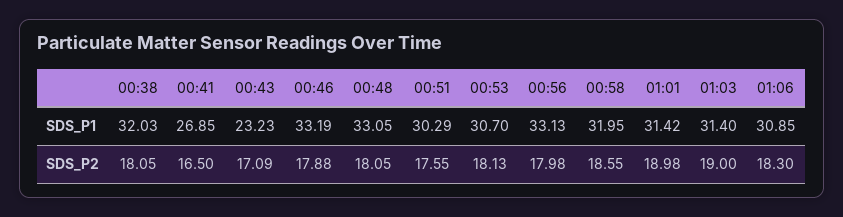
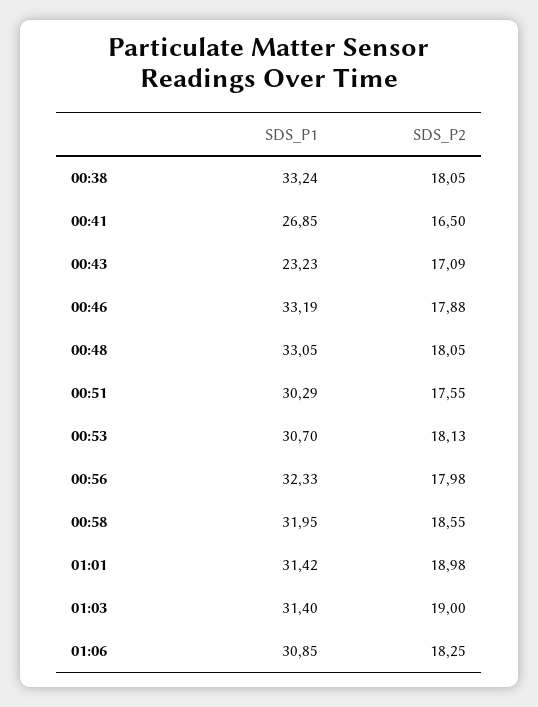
00:38, SDS_P1: 32.03 -> 33.24
00:56, SDS_P1: 33.13 -> 32.33
01:06, SDS_P2: 18.3 -> 18.25

